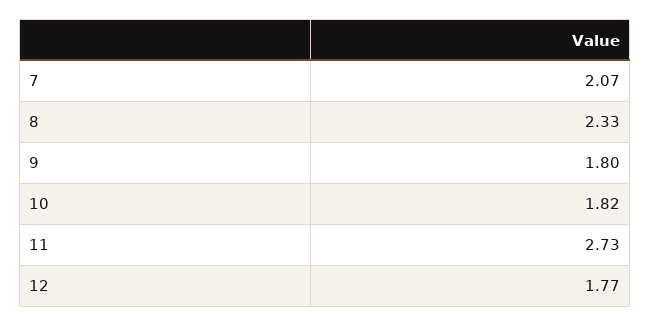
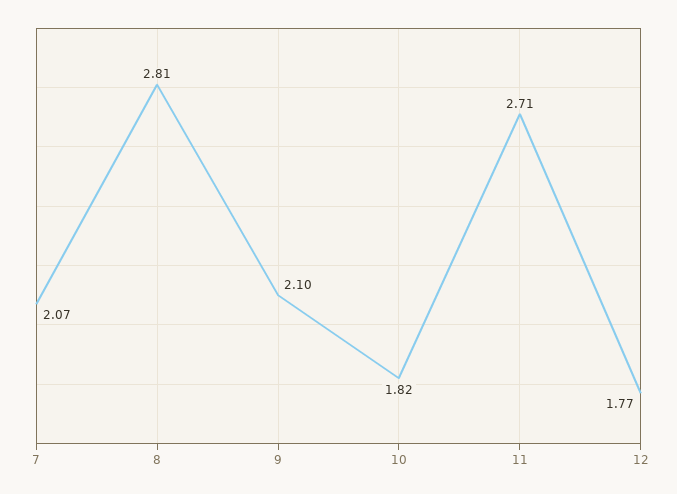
8: 2.33 -> 2.81
9: 1.8 -> 2.1
11: 2.73 -> 2.71

